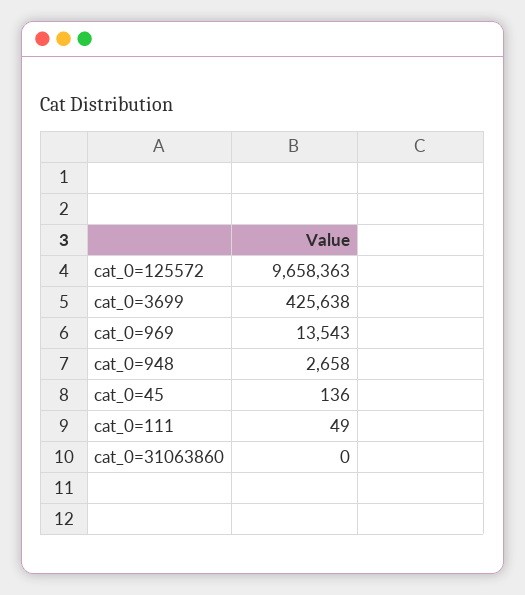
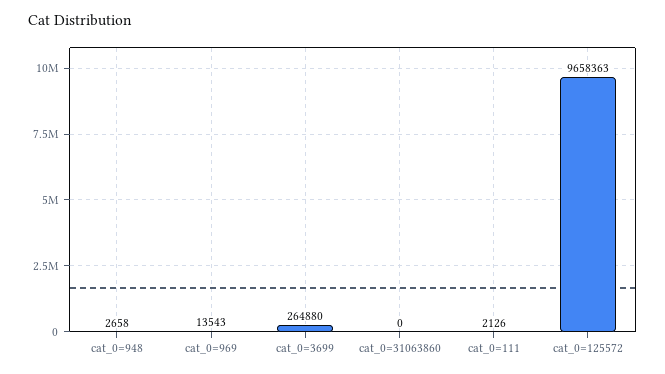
cat_0=3699: 425638 -> 264880
cat_0=45: 136 -> none
cat_0=111: 49 -> 2126

